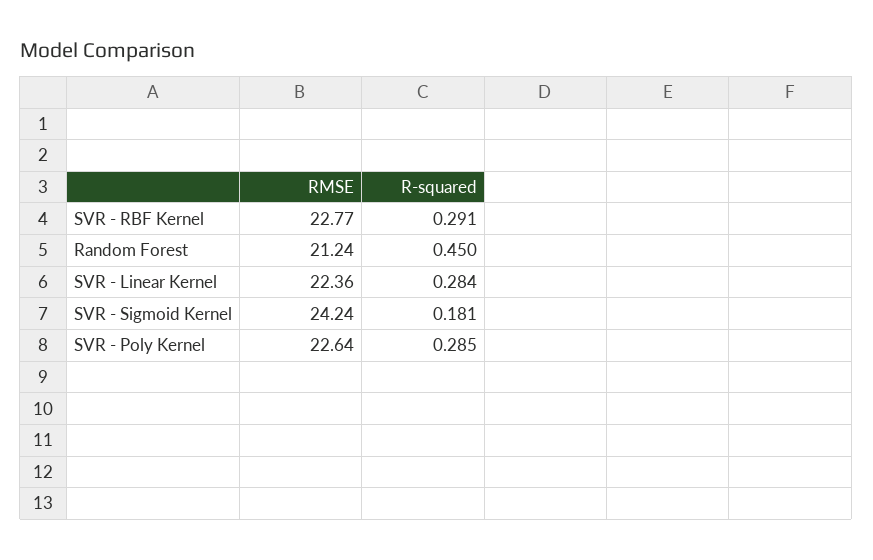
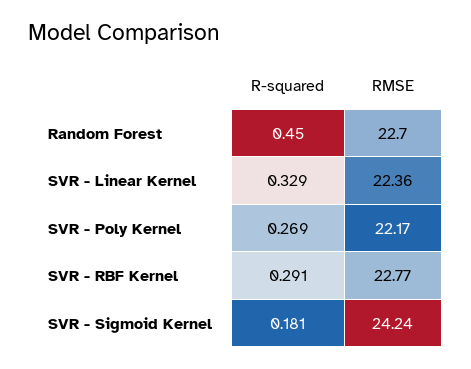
RMSE, Random Forest: 21.24 -> 22.7
R-squared, SVR - Linear Kernel: 0.284 -> 0.329
RMSE, SVR - Poly Kernel: 22.64 -> 22.17
R-squared, SVR - Poly Kernel: 0.285 -> 0.269

